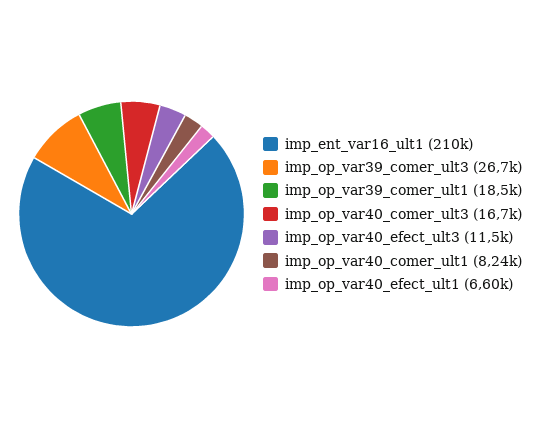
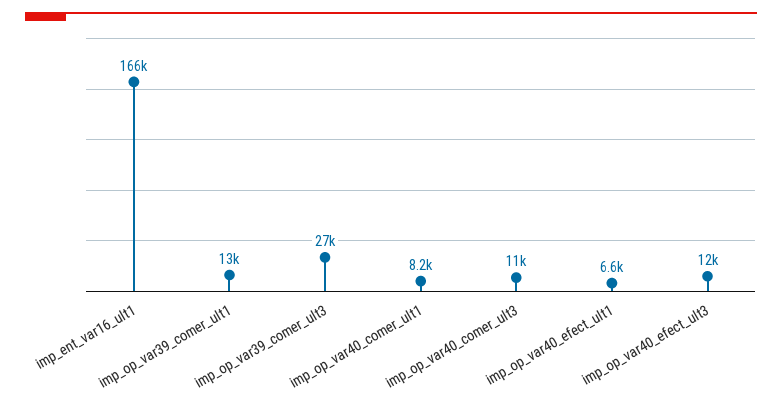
imp_ent_var16_ult1: 210000 -> 166000
imp_op_var39_comer_ult1: 18500 -> 13000
imp_op_var40_comer_ult3: 16700 -> 11000

